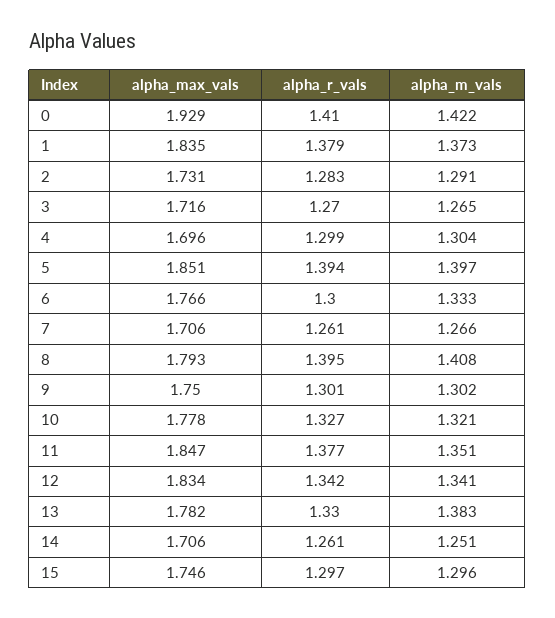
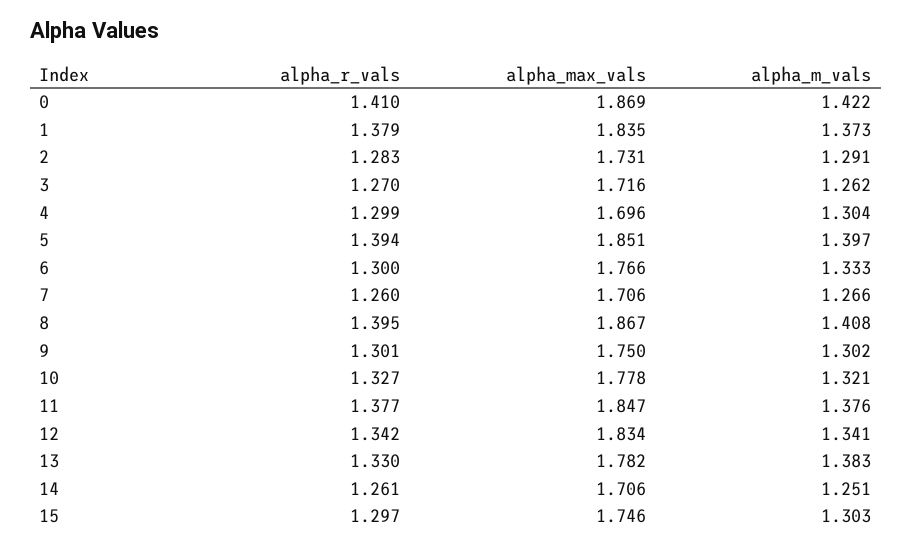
alpha_max_vals, 0: 1.929 -> 1.869
alpha_m_vals, 3: 1.265 -> 1.262
alpha_r_vals, 7: 1.261 -> 1.26
alpha_max_vals, 8: 1.793 -> 1.867
alpha_m_vals, 11: 1.351 -> 1.376
alpha_m_vals, 15: 1.296 -> 1.303

